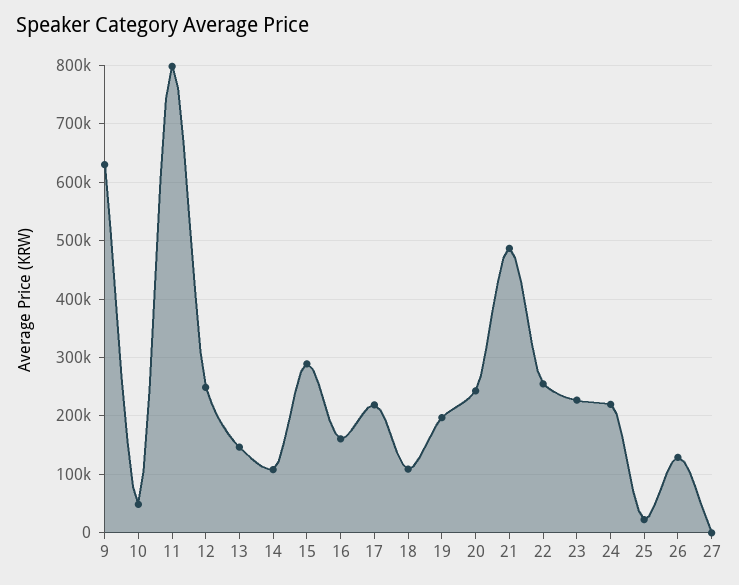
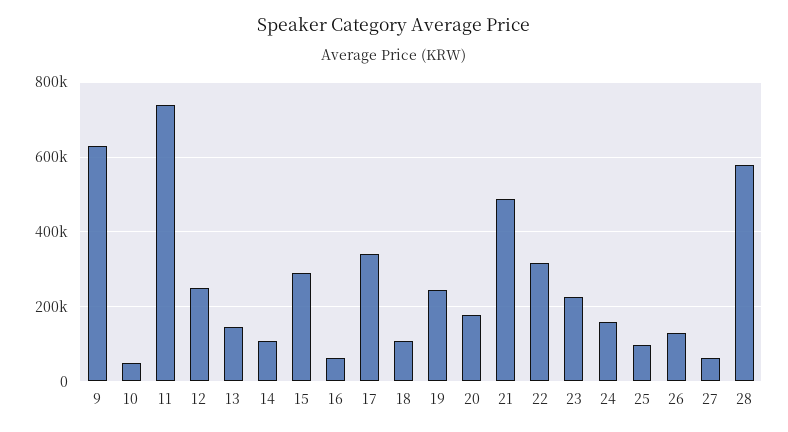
11: 800000 -> 740000
16: 160000 -> 60000
17: 220000 -> 340000
19: 200000 -> 240000
20: 240000 -> 180000
22: 260000 -> 320000
24: 220000 -> 160000
25: 20000 -> 100000
27: 0 -> 60000
28: none -> 580000

